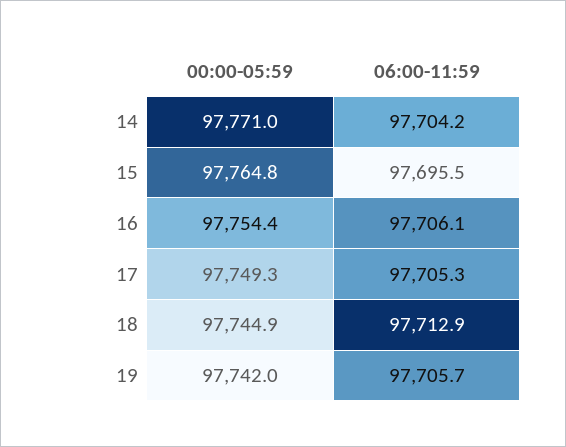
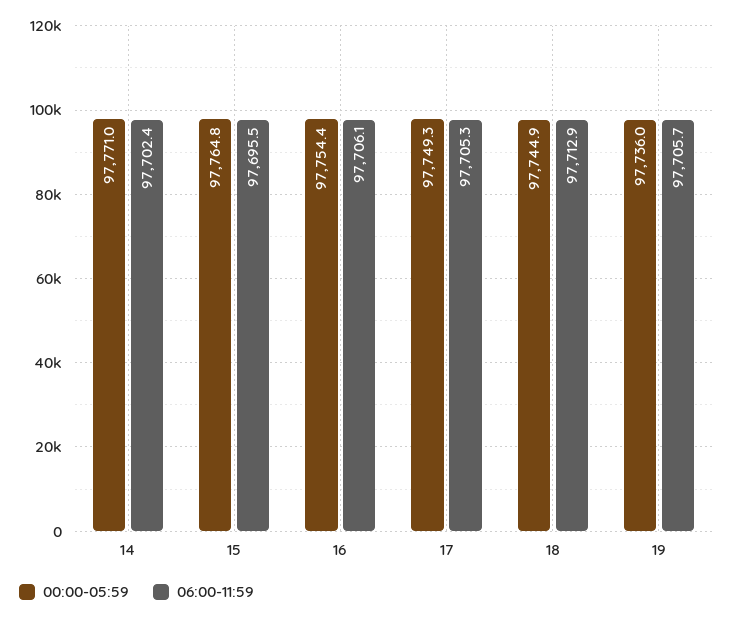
06:00-11:59, 14: 97704.2 -> 97702.4
00:00-05:59, 19: 97742 -> 97736

